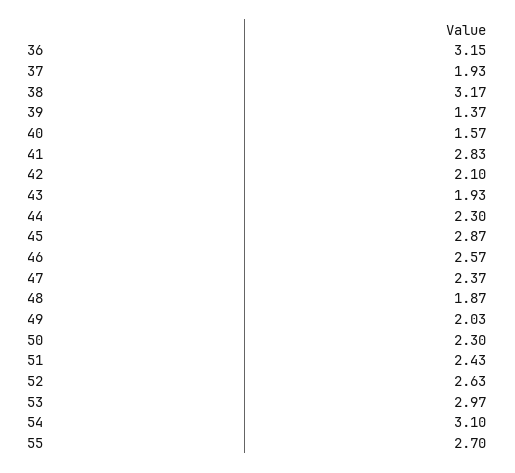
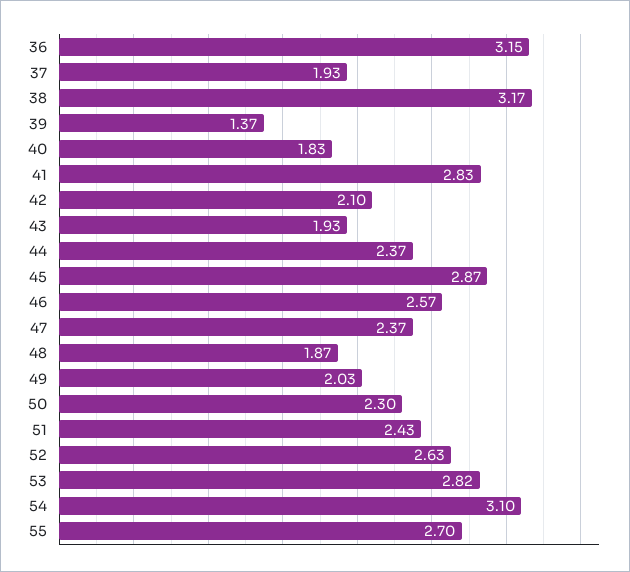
40: 1.57 -> 1.83
44: 2.3 -> 2.37
53: 2.97 -> 2.82

